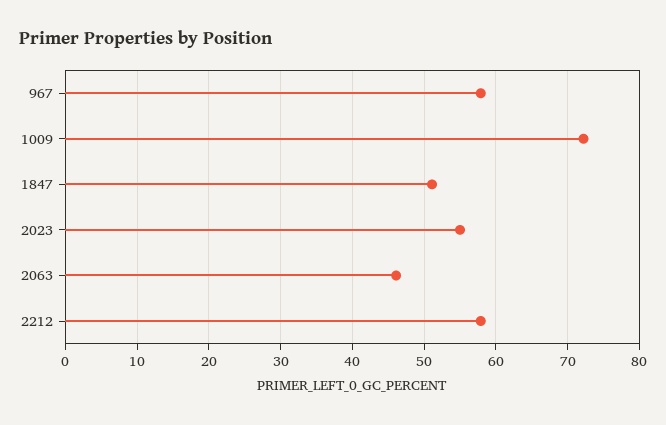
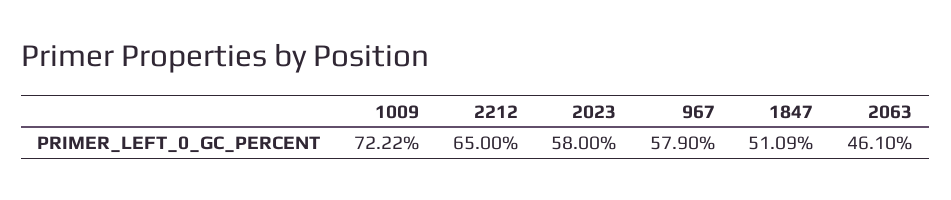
2023: 55 -> 58
2212: 58 -> 65

